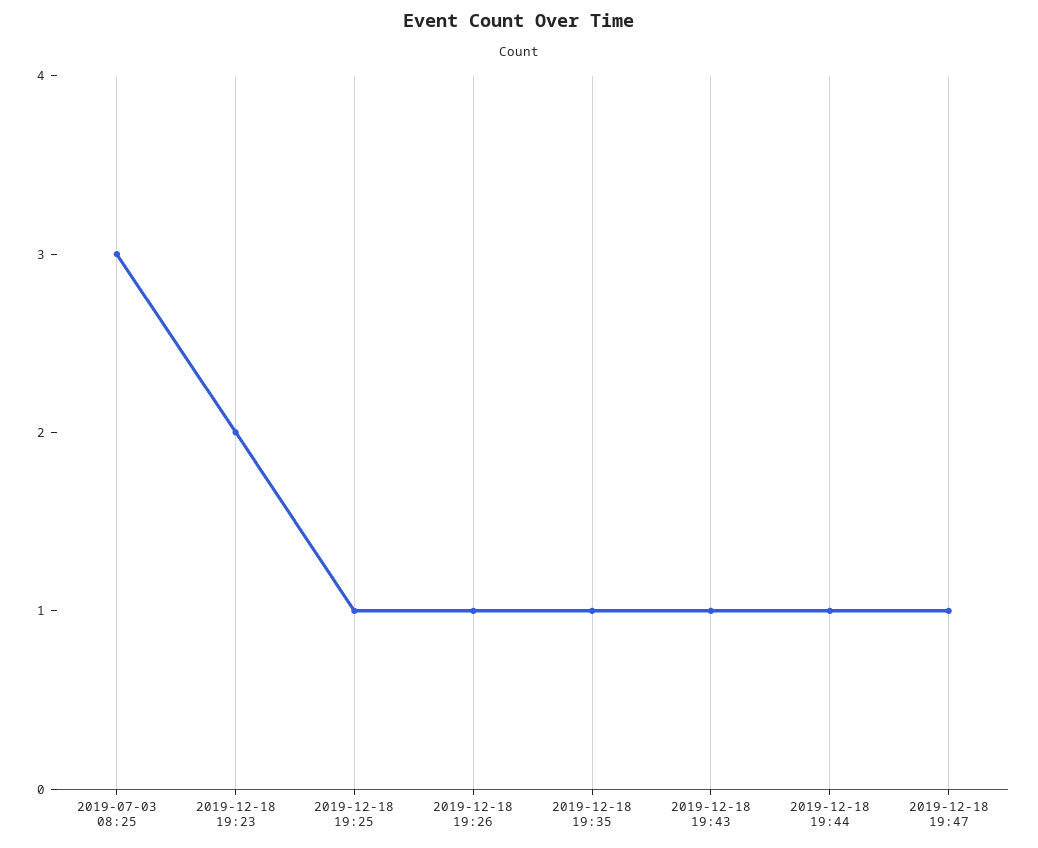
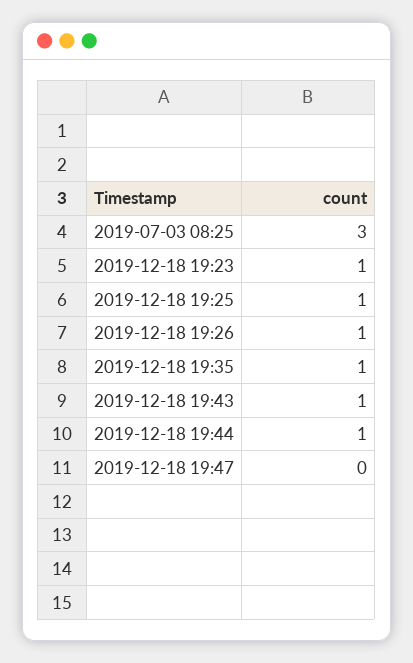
2019-12-18 19:23: 2 -> 1
2019-12-18 19:47: 1 -> 0

